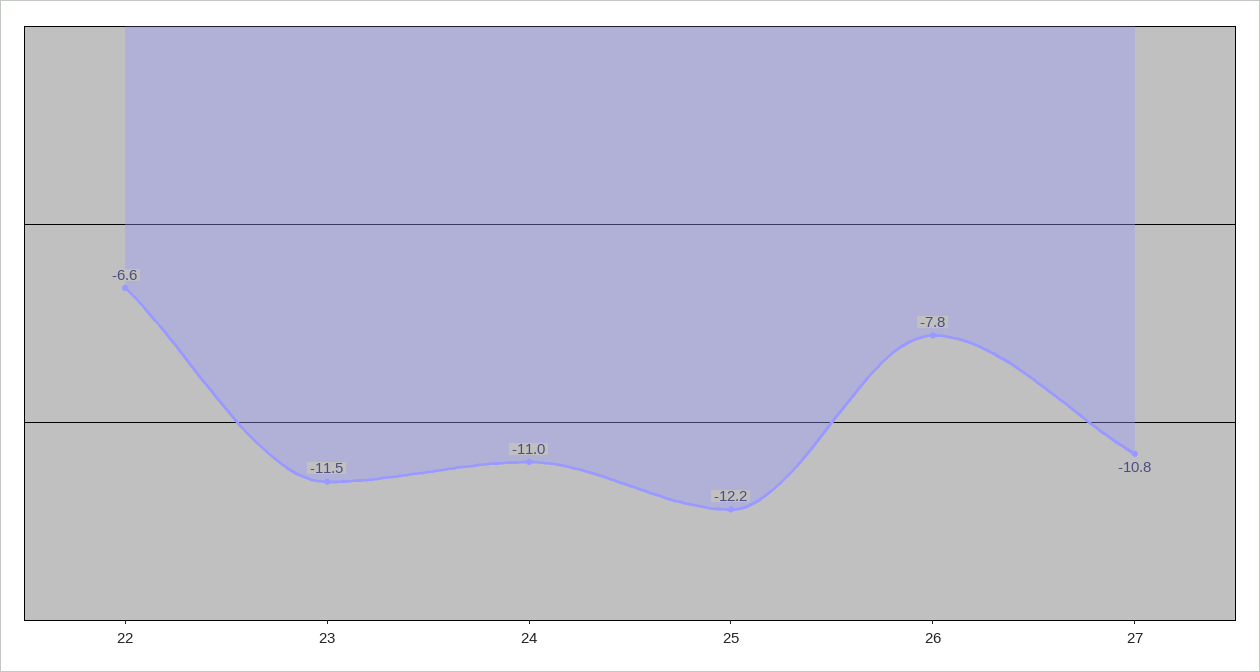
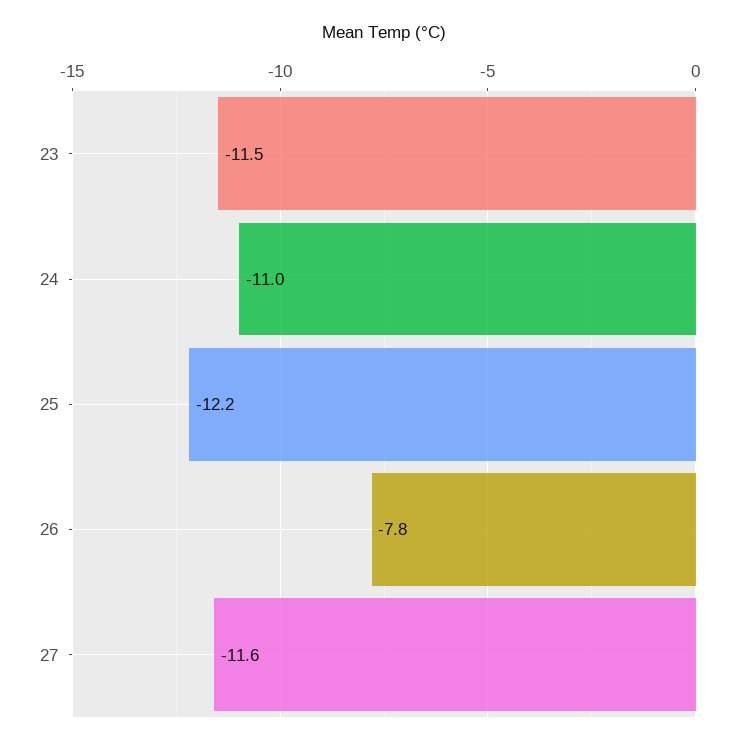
22: -6.6 -> none
27: -10.8 -> -11.6

